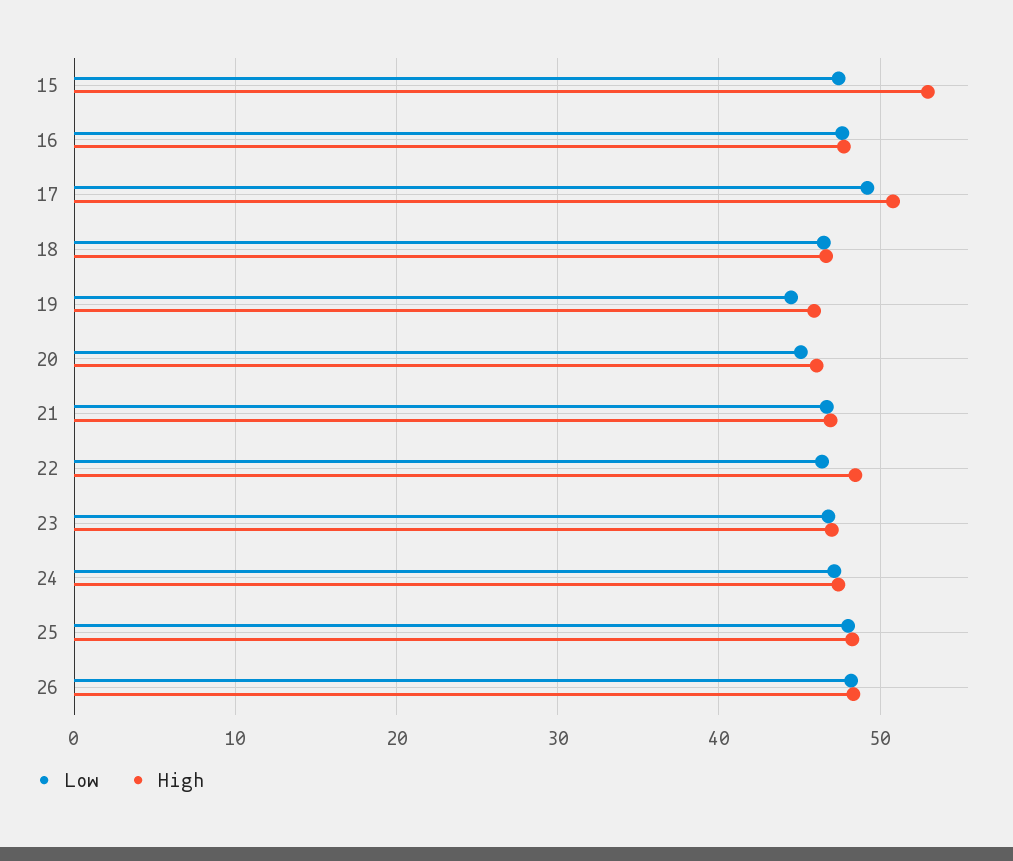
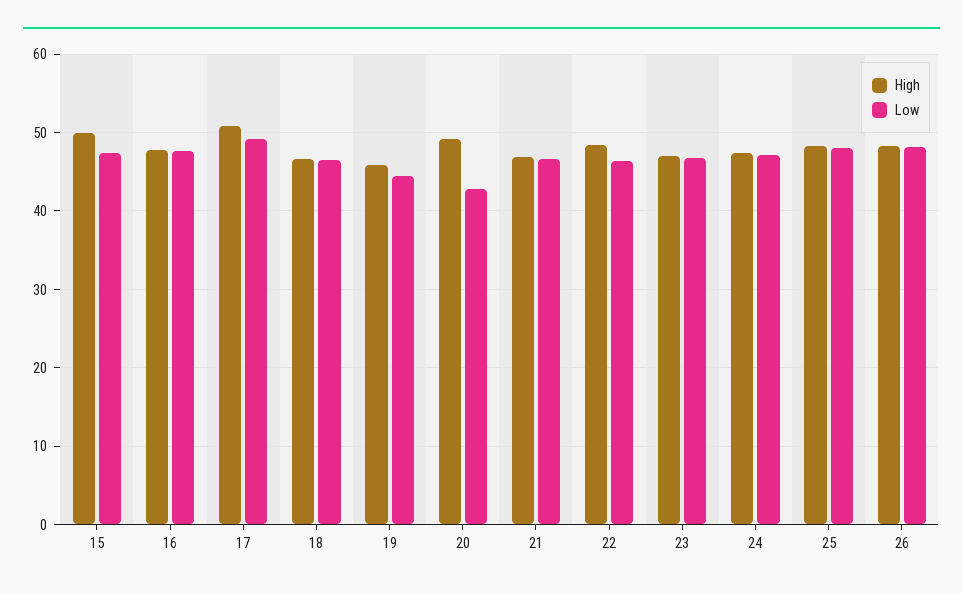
High, 15: 53 -> 50
Low, 20: 45 -> 43
High, 20: 46 -> 49

